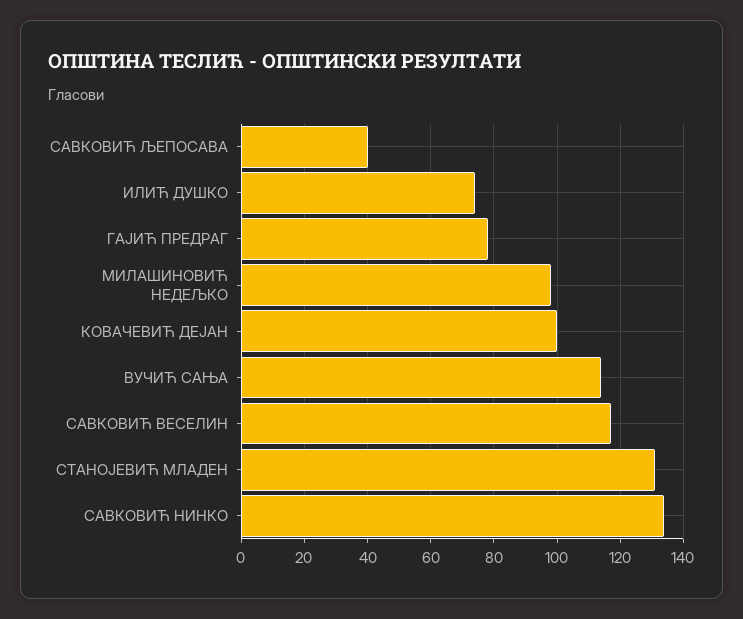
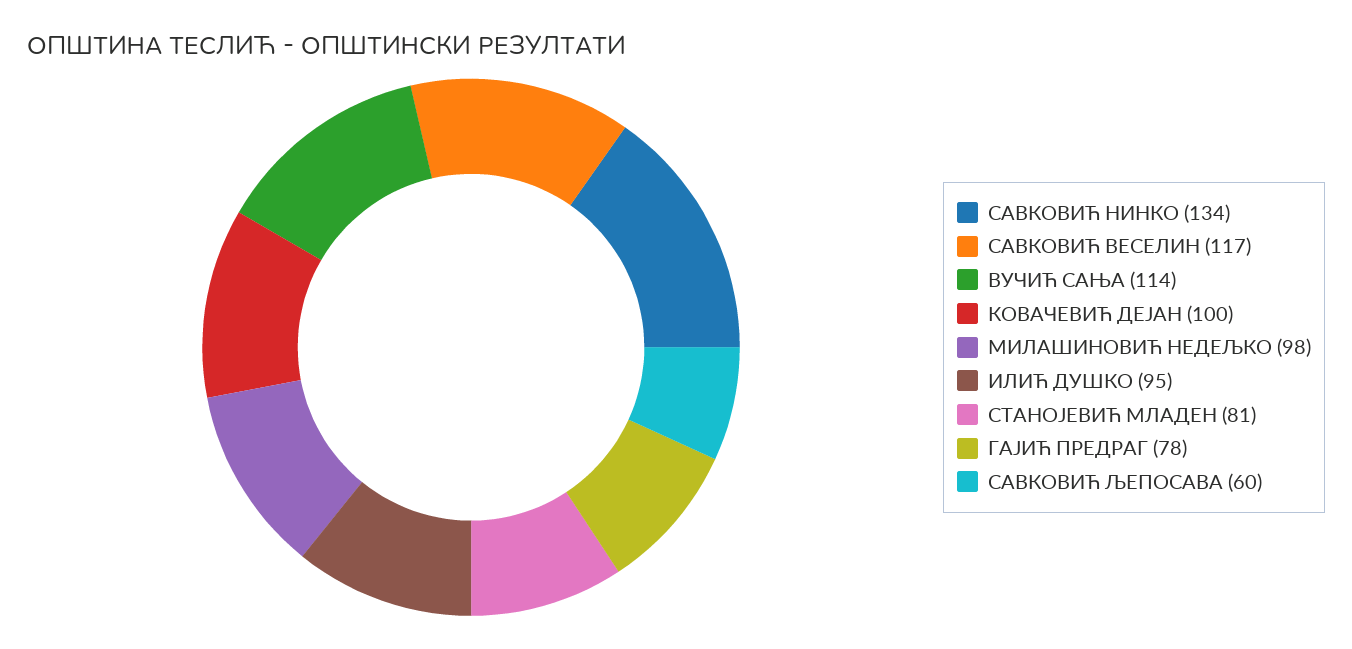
САВКОВИЋ ЉЕПОСАВА: 40 -> 60
ИЛИЋ ДУШКО: 75 -> 95
СТАНОЈЕВИЋ МЛАДЕН: 130 -> 81

